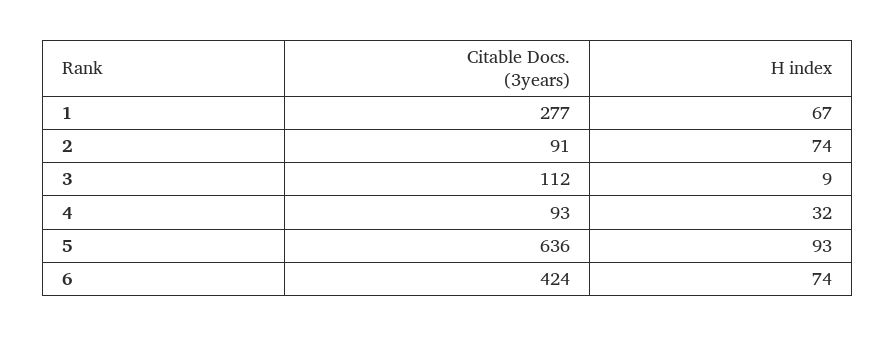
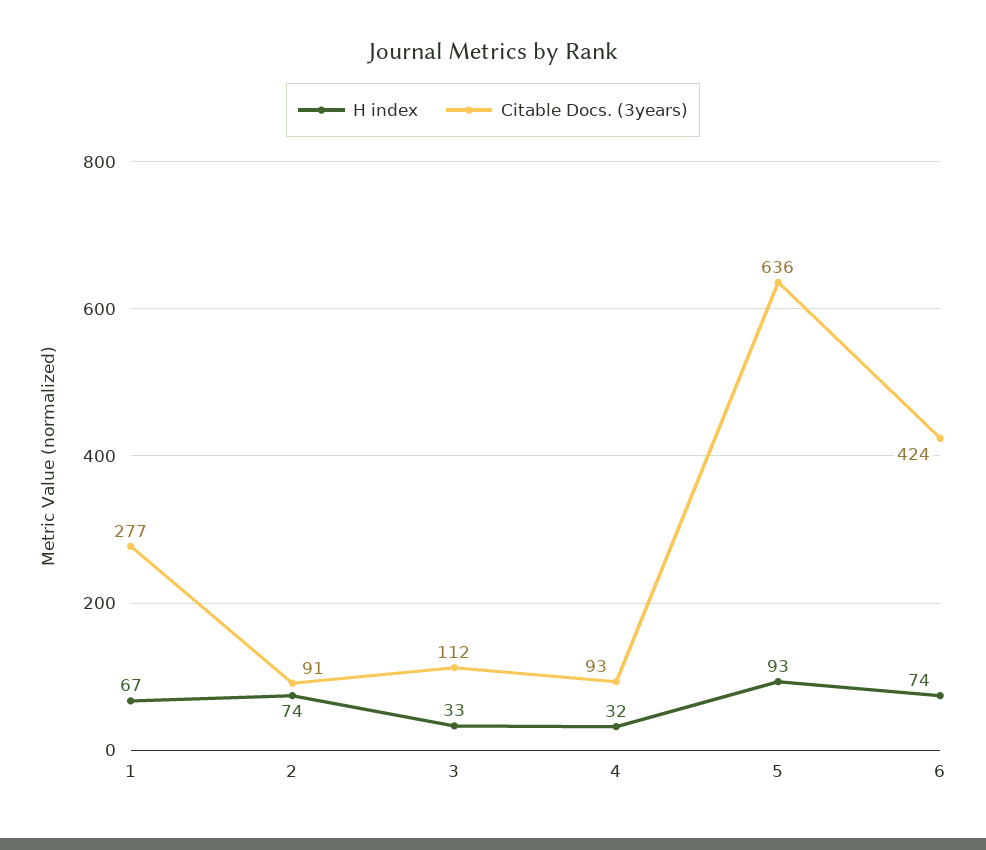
H index, 3: 9 -> 33

